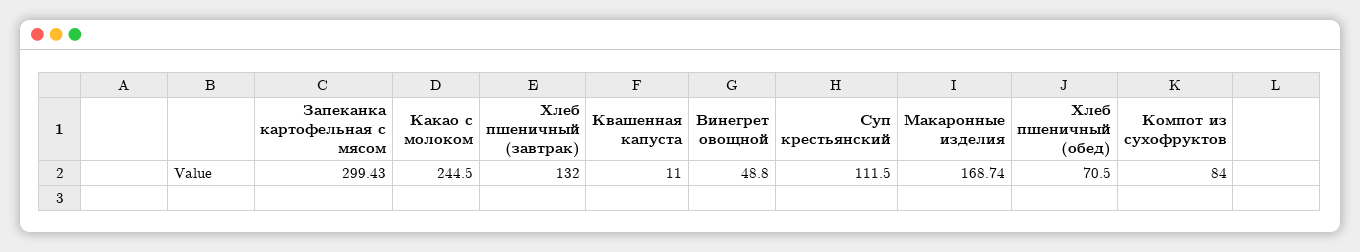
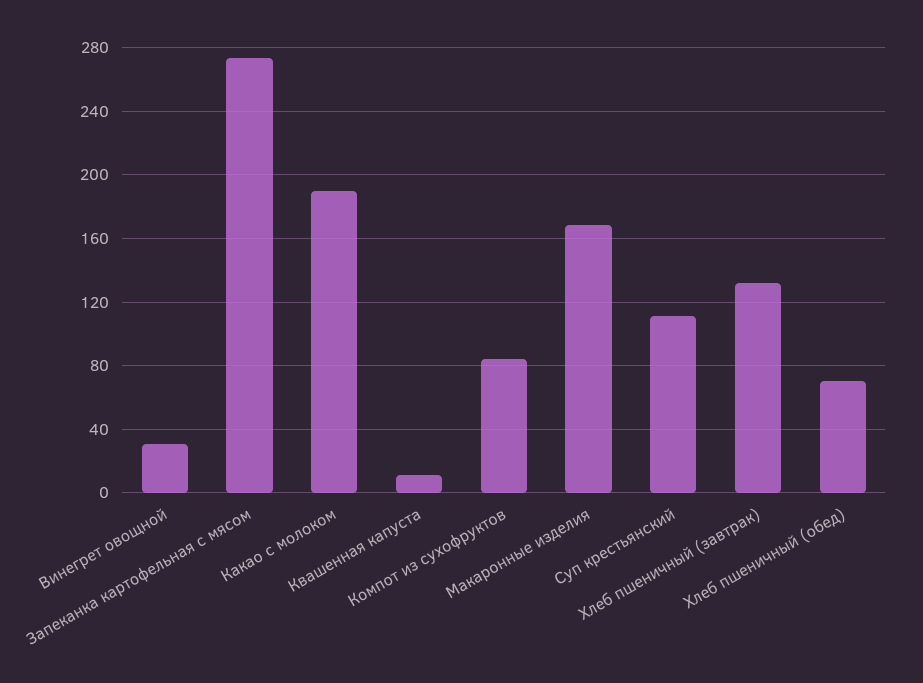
Запеканка картофельная с мясом: 299.43 -> 275
Какао с молоком: 244.5 -> 190
Винегрет овощной: 48.8 -> 30

